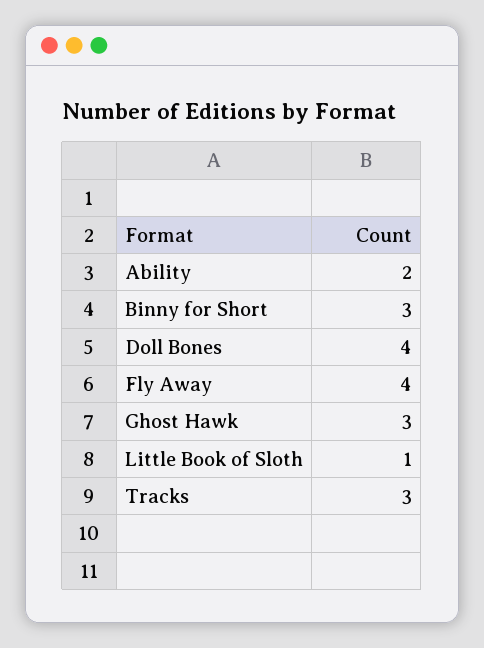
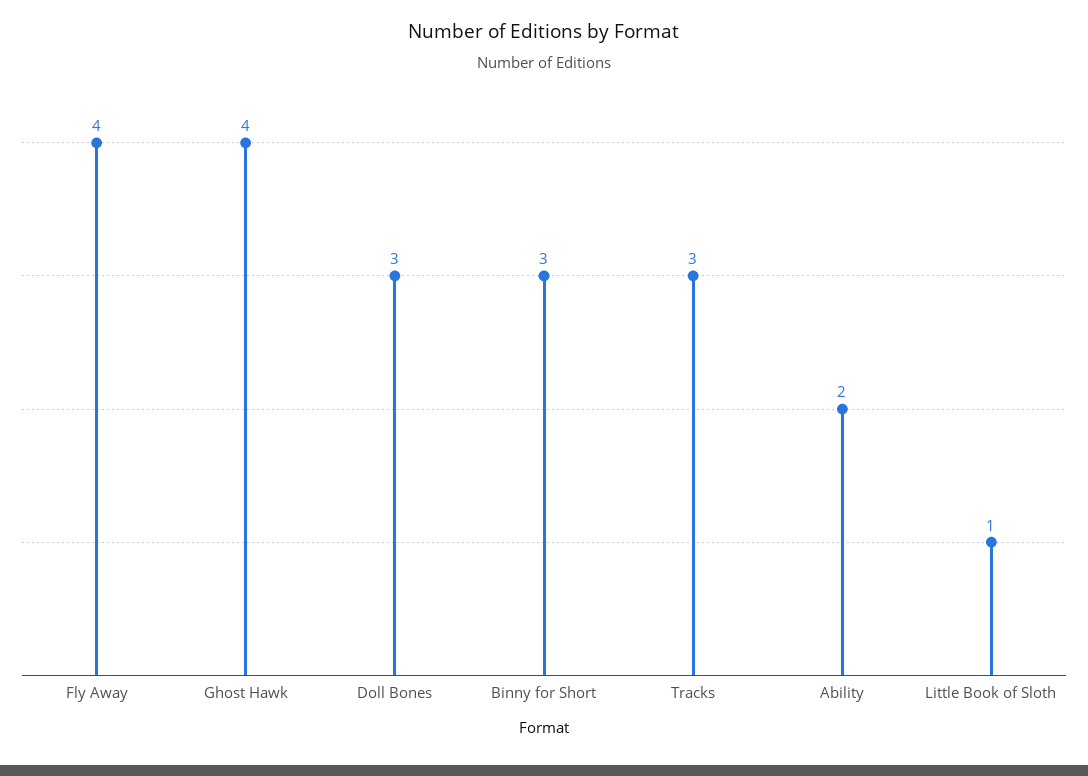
Doll Bones: 4 -> 3
Ghost Hawk: 3 -> 4

